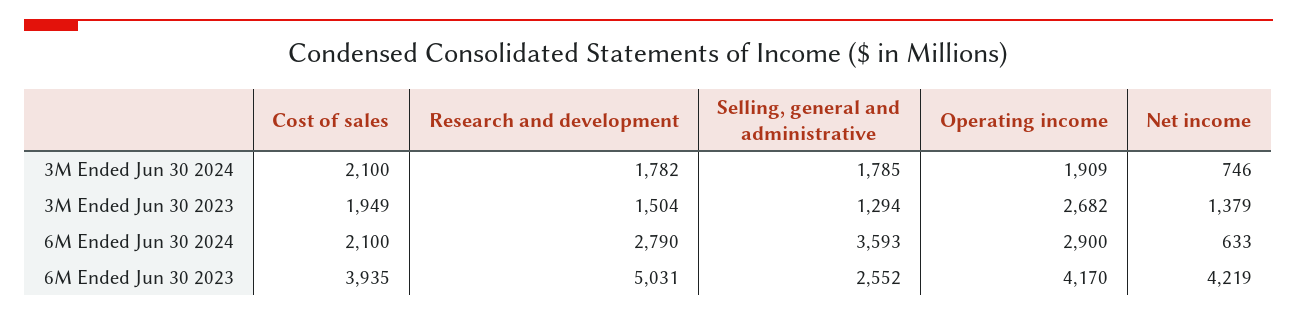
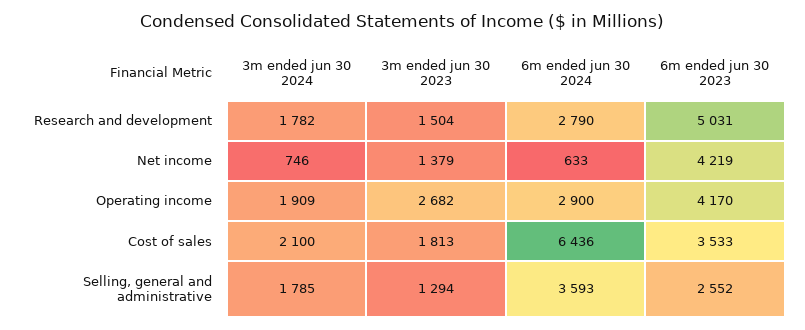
Cost of sales, 3M Ended Jun 30 2023: 1949 -> 1813
Cost of sales, 6M Ended Jun 30 2024: 2100 -> 6436
Cost of sales, 6M Ended Jun 30 2023: 3935 -> 3533

